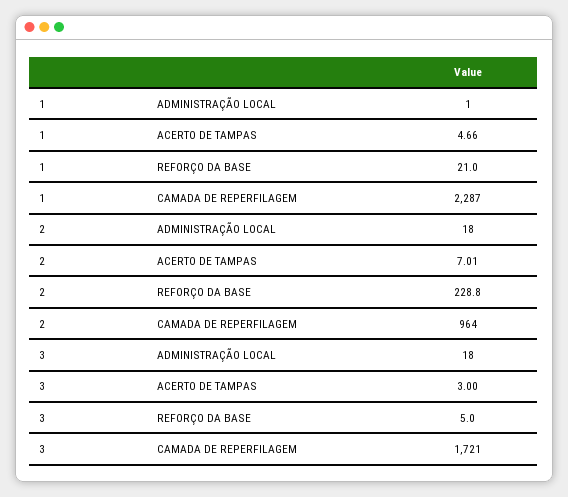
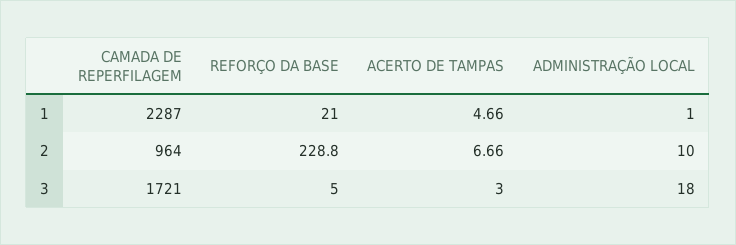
2, ADMINISTRAÇÃO LOCAL: 18 -> 10
2, ACERTO DE TAMPAS: 7.01 -> 6.66

